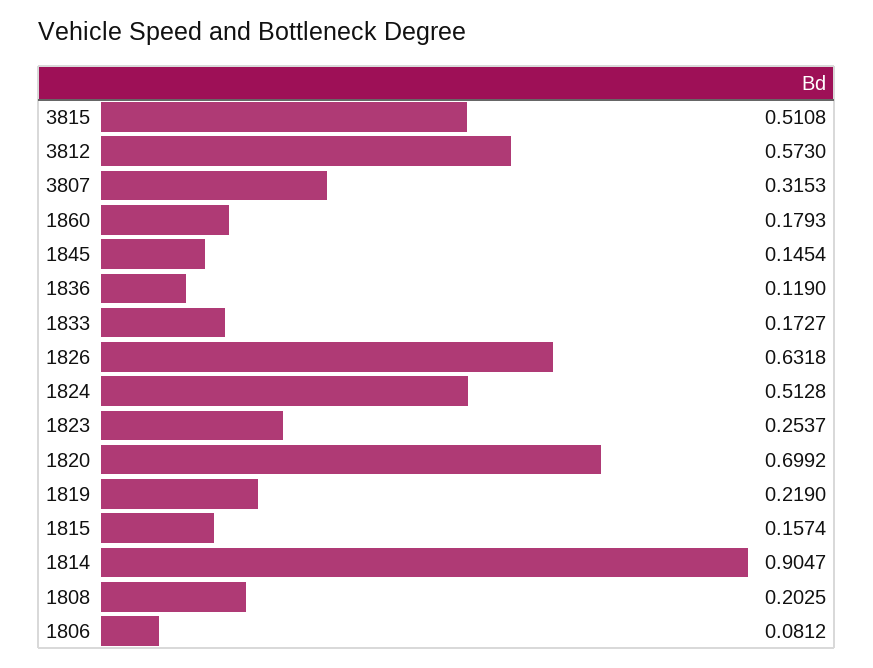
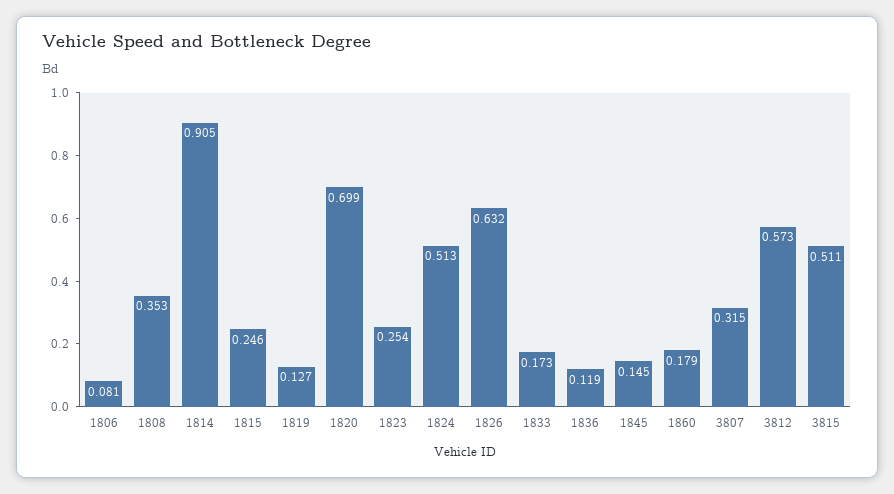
1819: 0.219 -> 0.127
1815: 0.1574 -> 0.246
1808: 0.2025 -> 0.353

